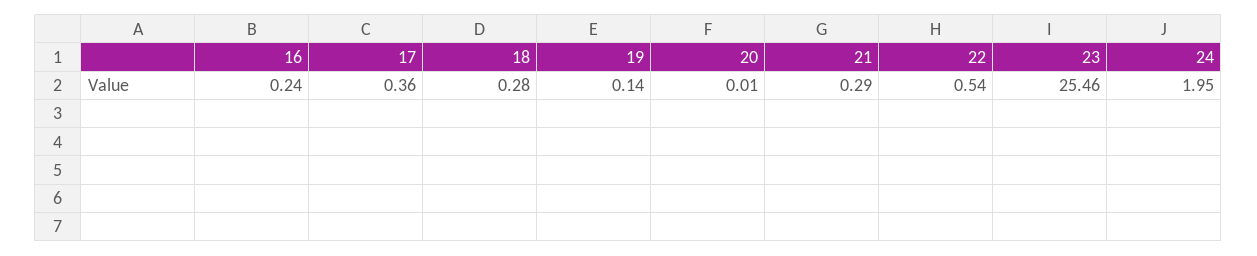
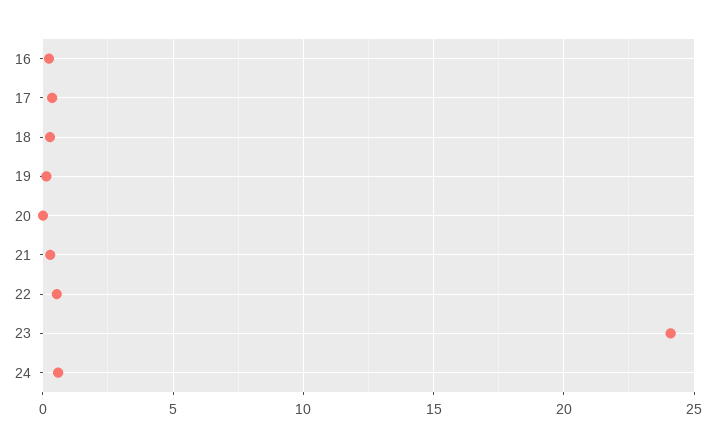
23: 25.46 -> 24
24: 1.95 -> 0.5

